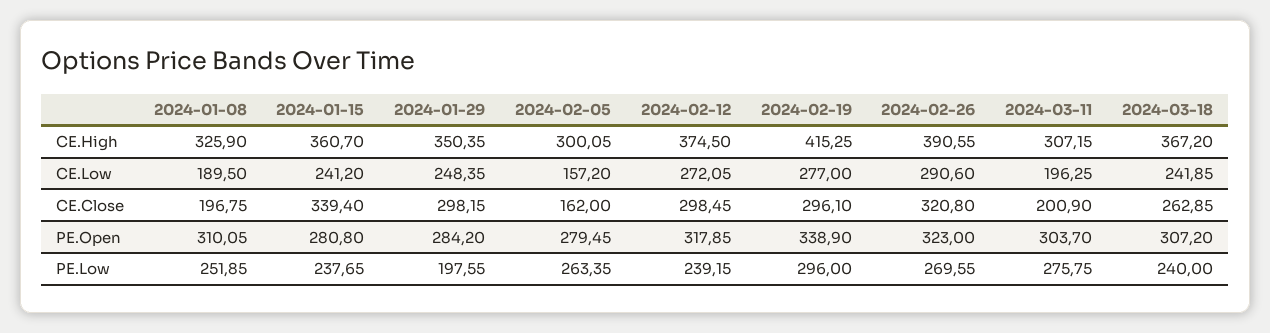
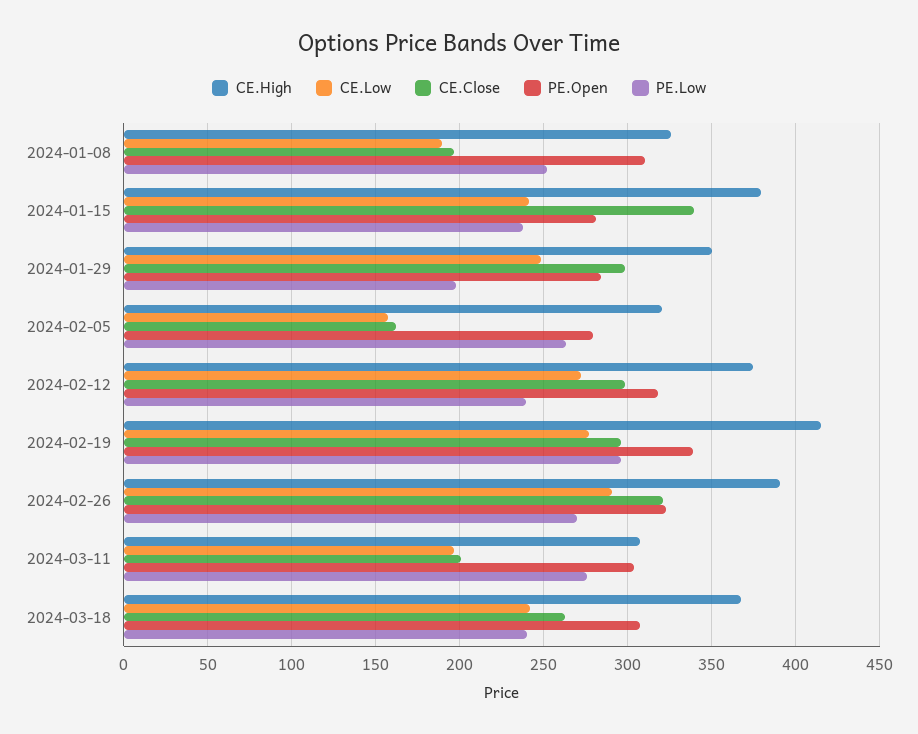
CE.High, 2024-01-15: 360.7 -> 380
CE.High, 2024-02-05: 300.05 -> 320

